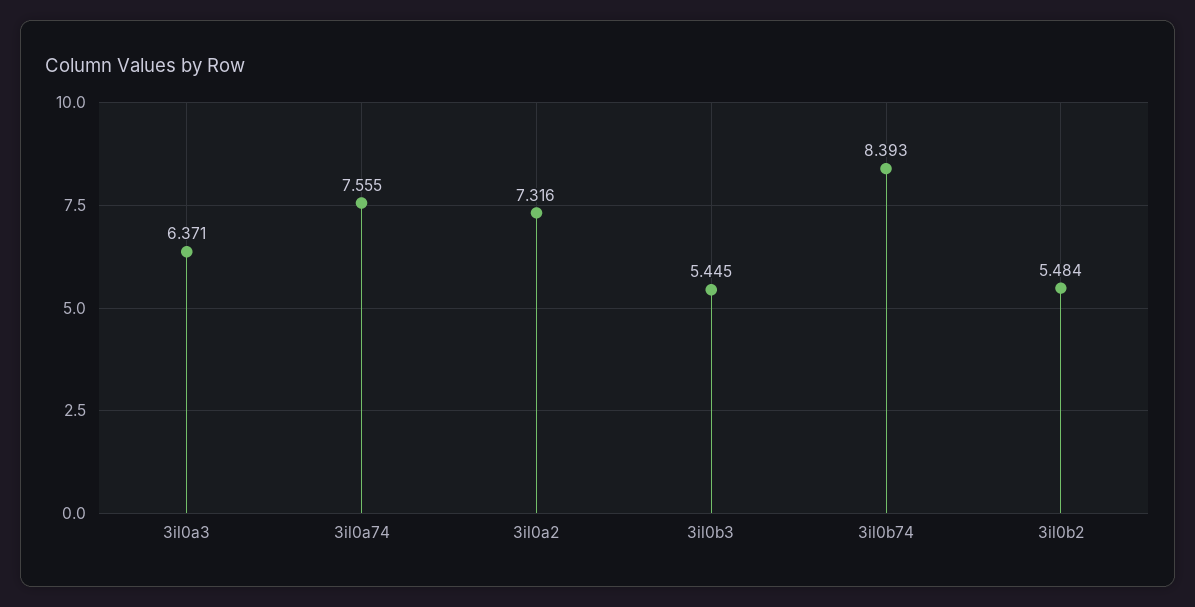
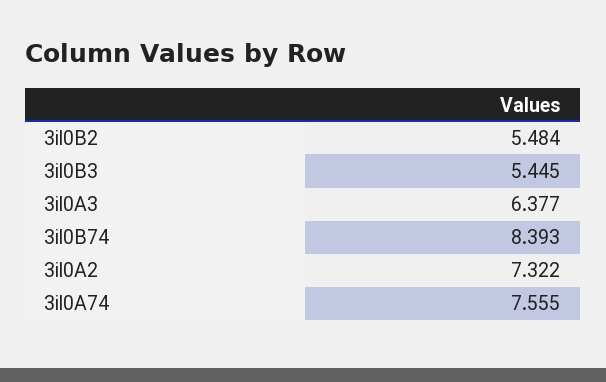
3il0a3: 6.371 -> 6.377
3il0a2: 7.316 -> 7.322

